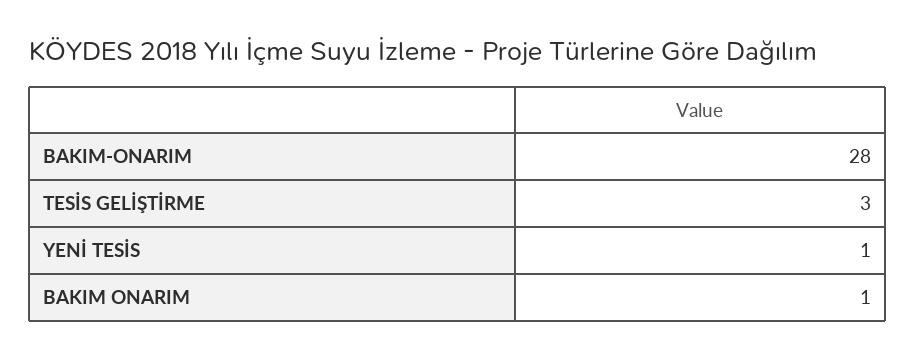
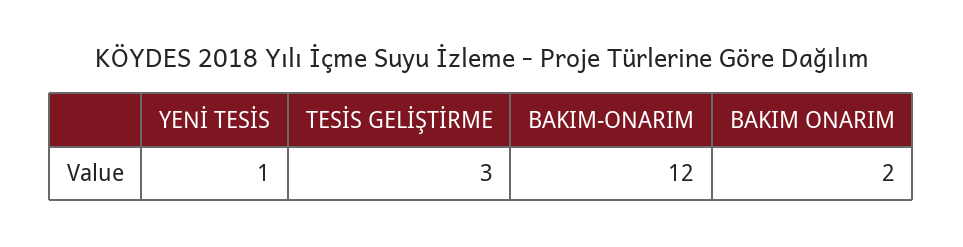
BAKIM-ONARIM: 28 -> 12
BAKIM ONARIM: 1 -> 2

